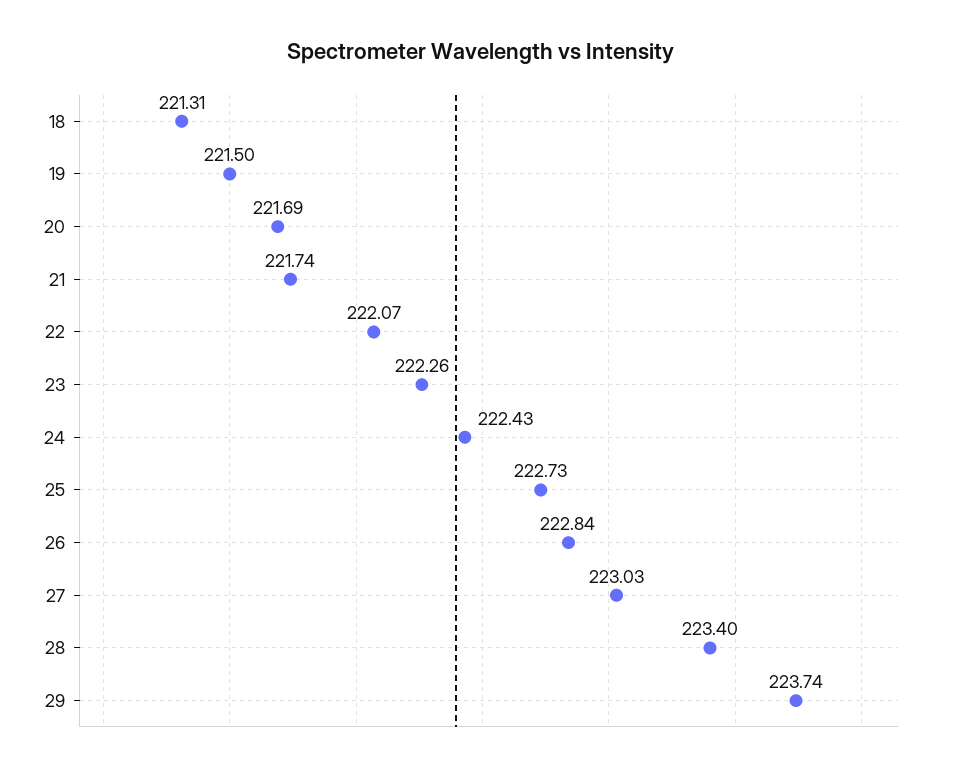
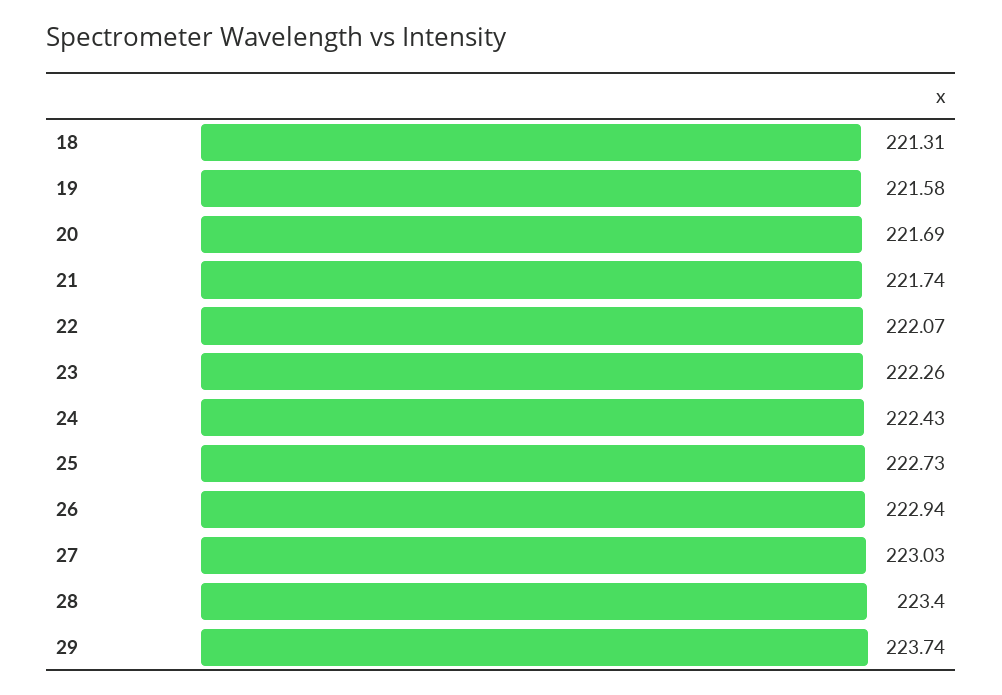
19: 221.5 -> 221.58
26: 222.84 -> 222.94

